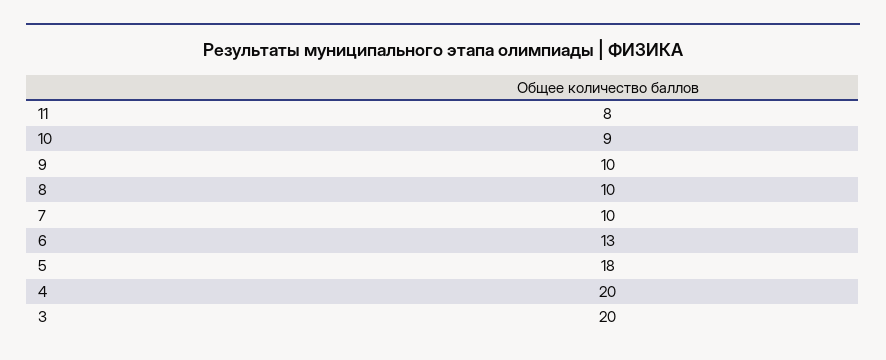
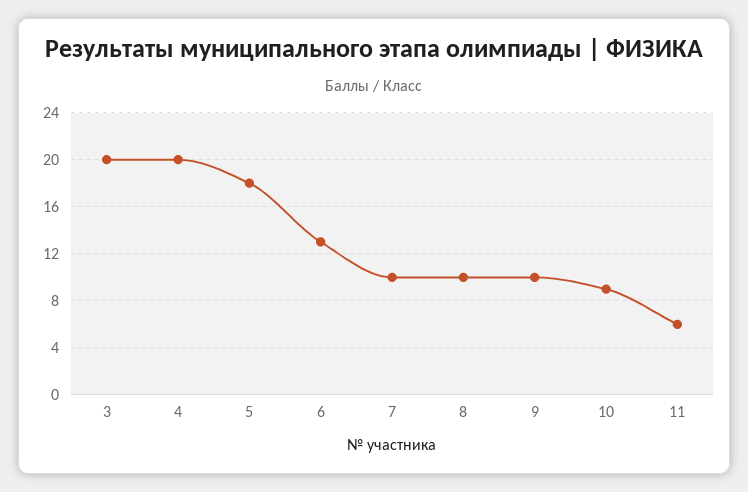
11: 8 -> 6

